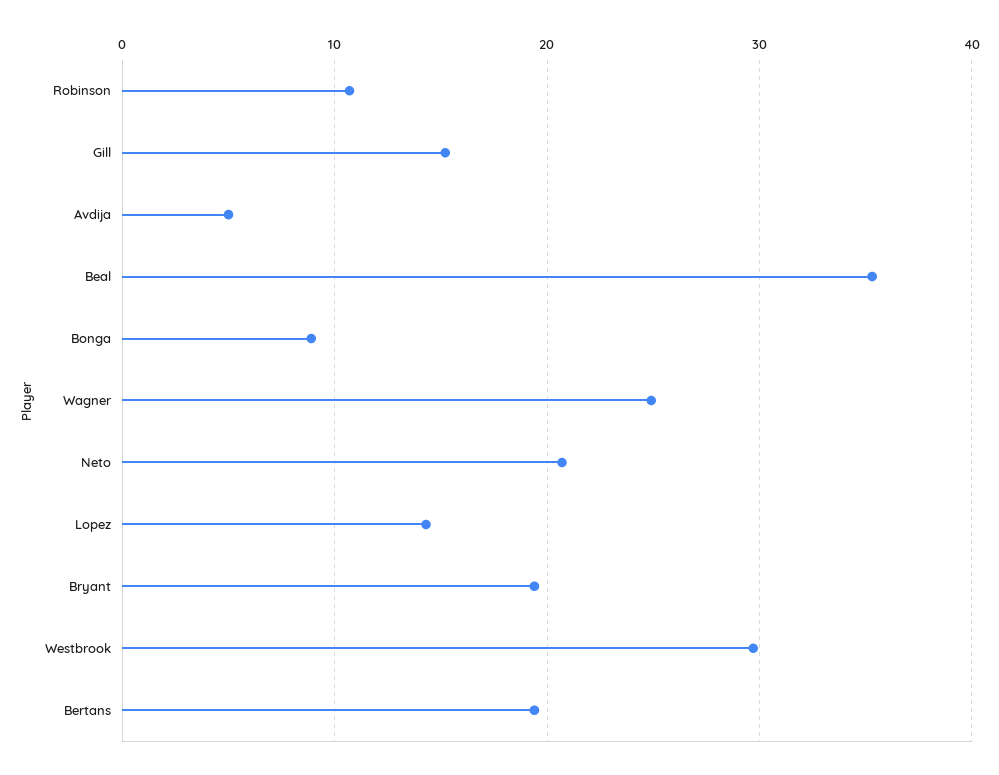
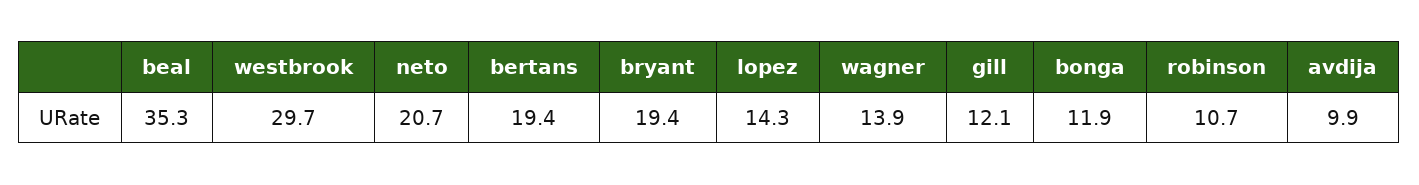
Gill: 15 -> 12.1
Avdija: 5 -> 9.9
Bonga: 9 -> 11.9
Wagner: 25 -> 13.9

